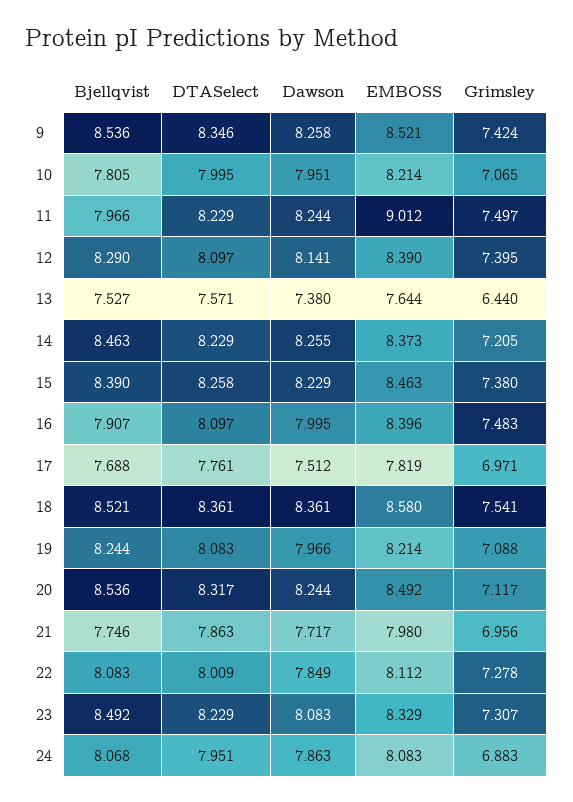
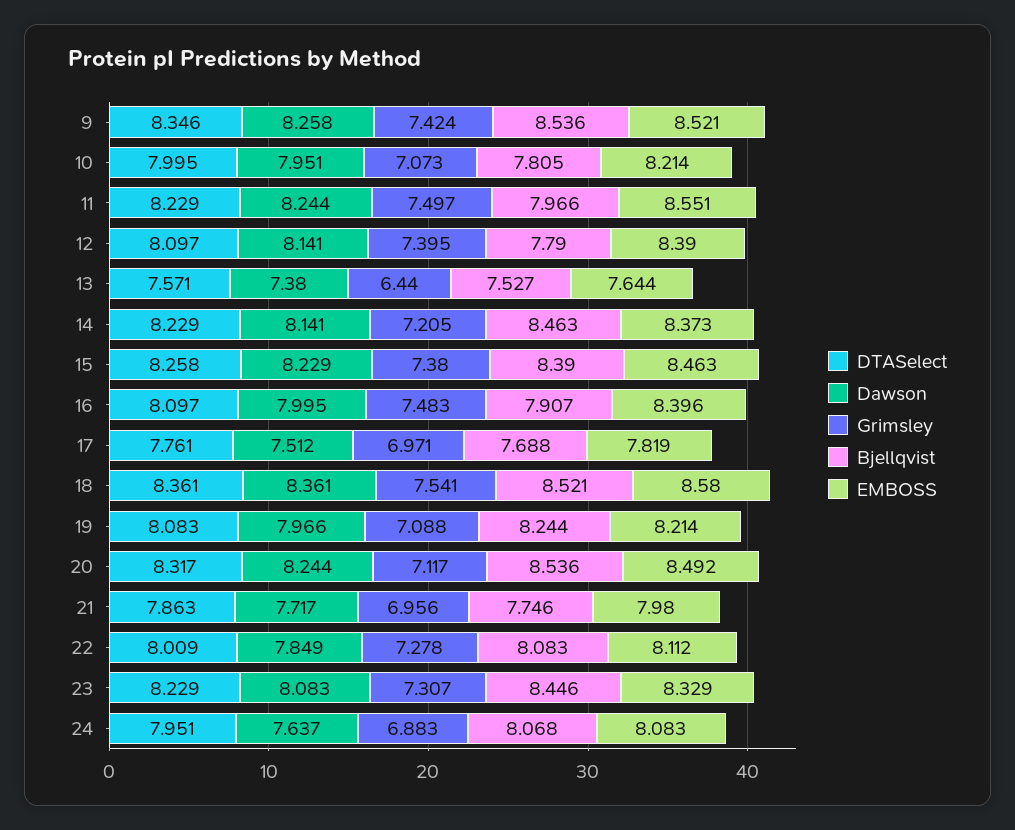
Grimsley, 10: 7.065 -> 7.073
EMBOSS, 11: 9.012 -> 8.551
Bjellqvist, 12: 8.29 -> 7.79
Dawson, 14: 8.255 -> 8.141
Bjellqvist, 23: 8.492 -> 8.446
Dawson, 24: 7.863 -> 7.637

